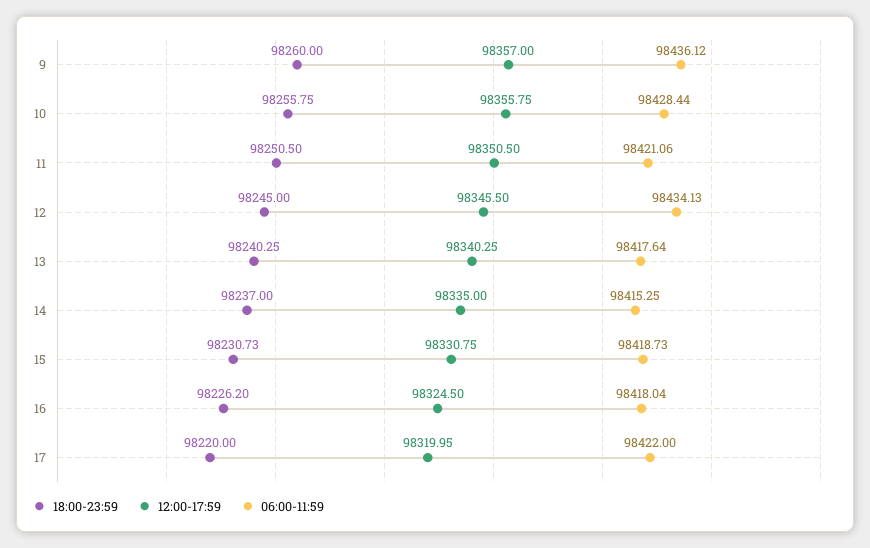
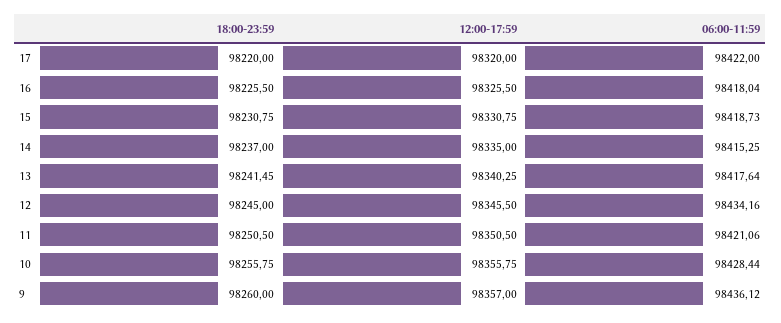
06:00-11:59, 12: 98434.13 -> 98434.16
18:00-23:59, 13: 98240.25 -> 98241.45
18:00-23:59, 15: 98230.73 -> 98230.75
18:00-23:59, 16: 98226.2 -> 98225.5
12:00-17:59, 16: 98324.5 -> 98325.5
12:00-17:59, 17: 98319.95 -> 98320

